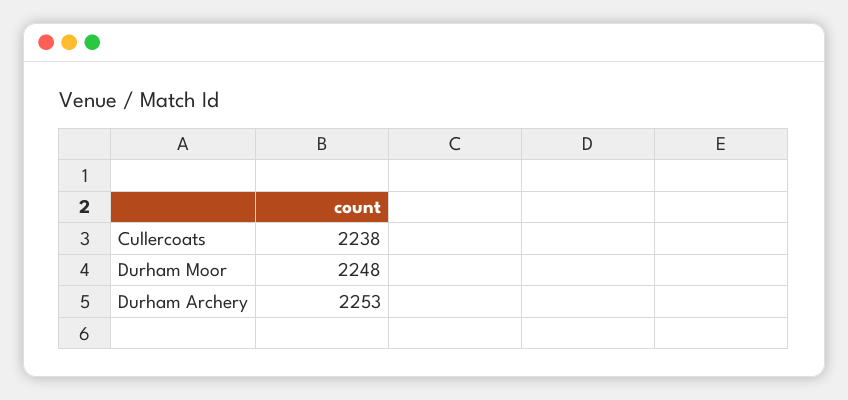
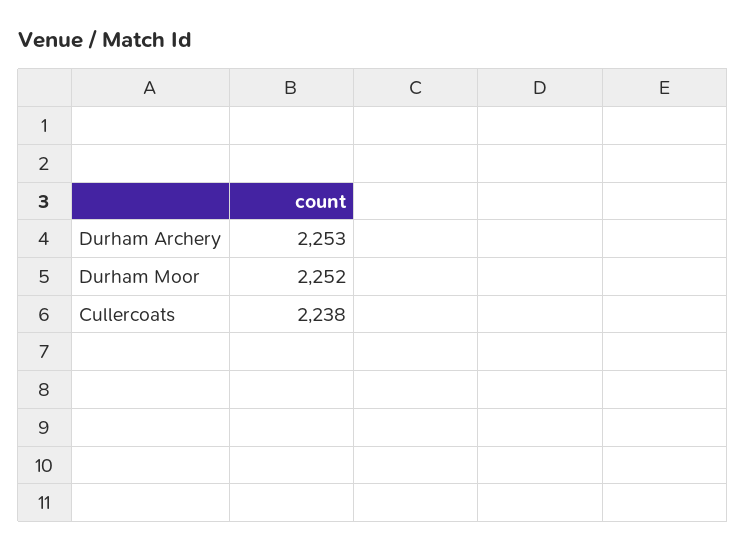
Durham Moor: 2248 -> 2252

